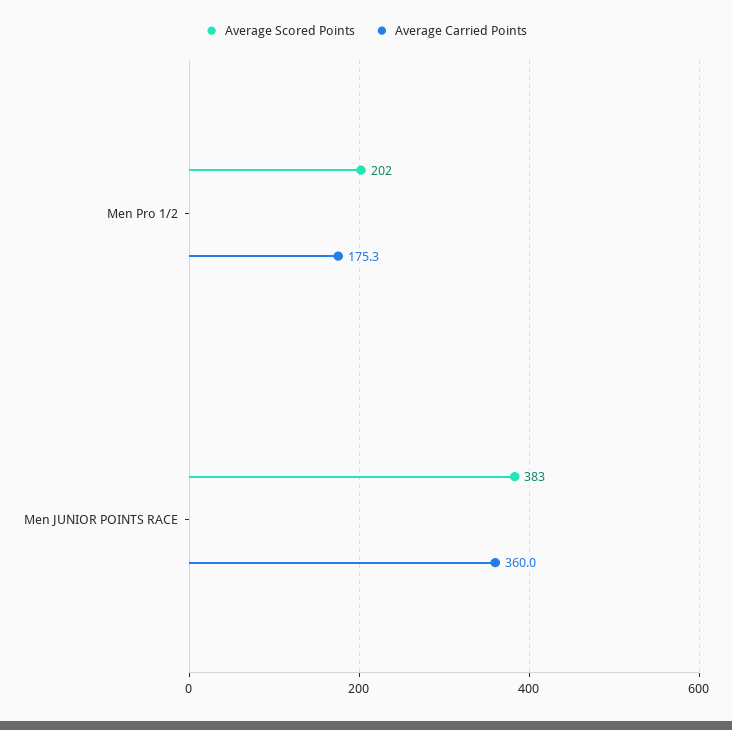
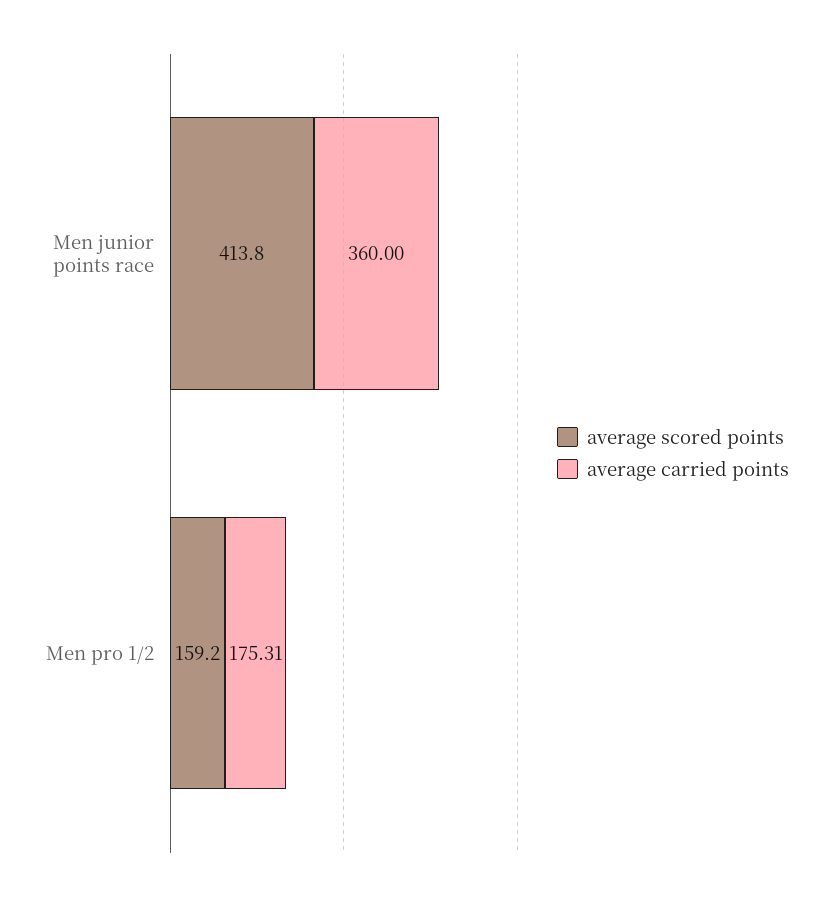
Average Scored Points, Men Pro 1/2: 202 -> 159.2
Average Scored Points, Men JUNIOR POINTS RACE: 383 -> 413.8

